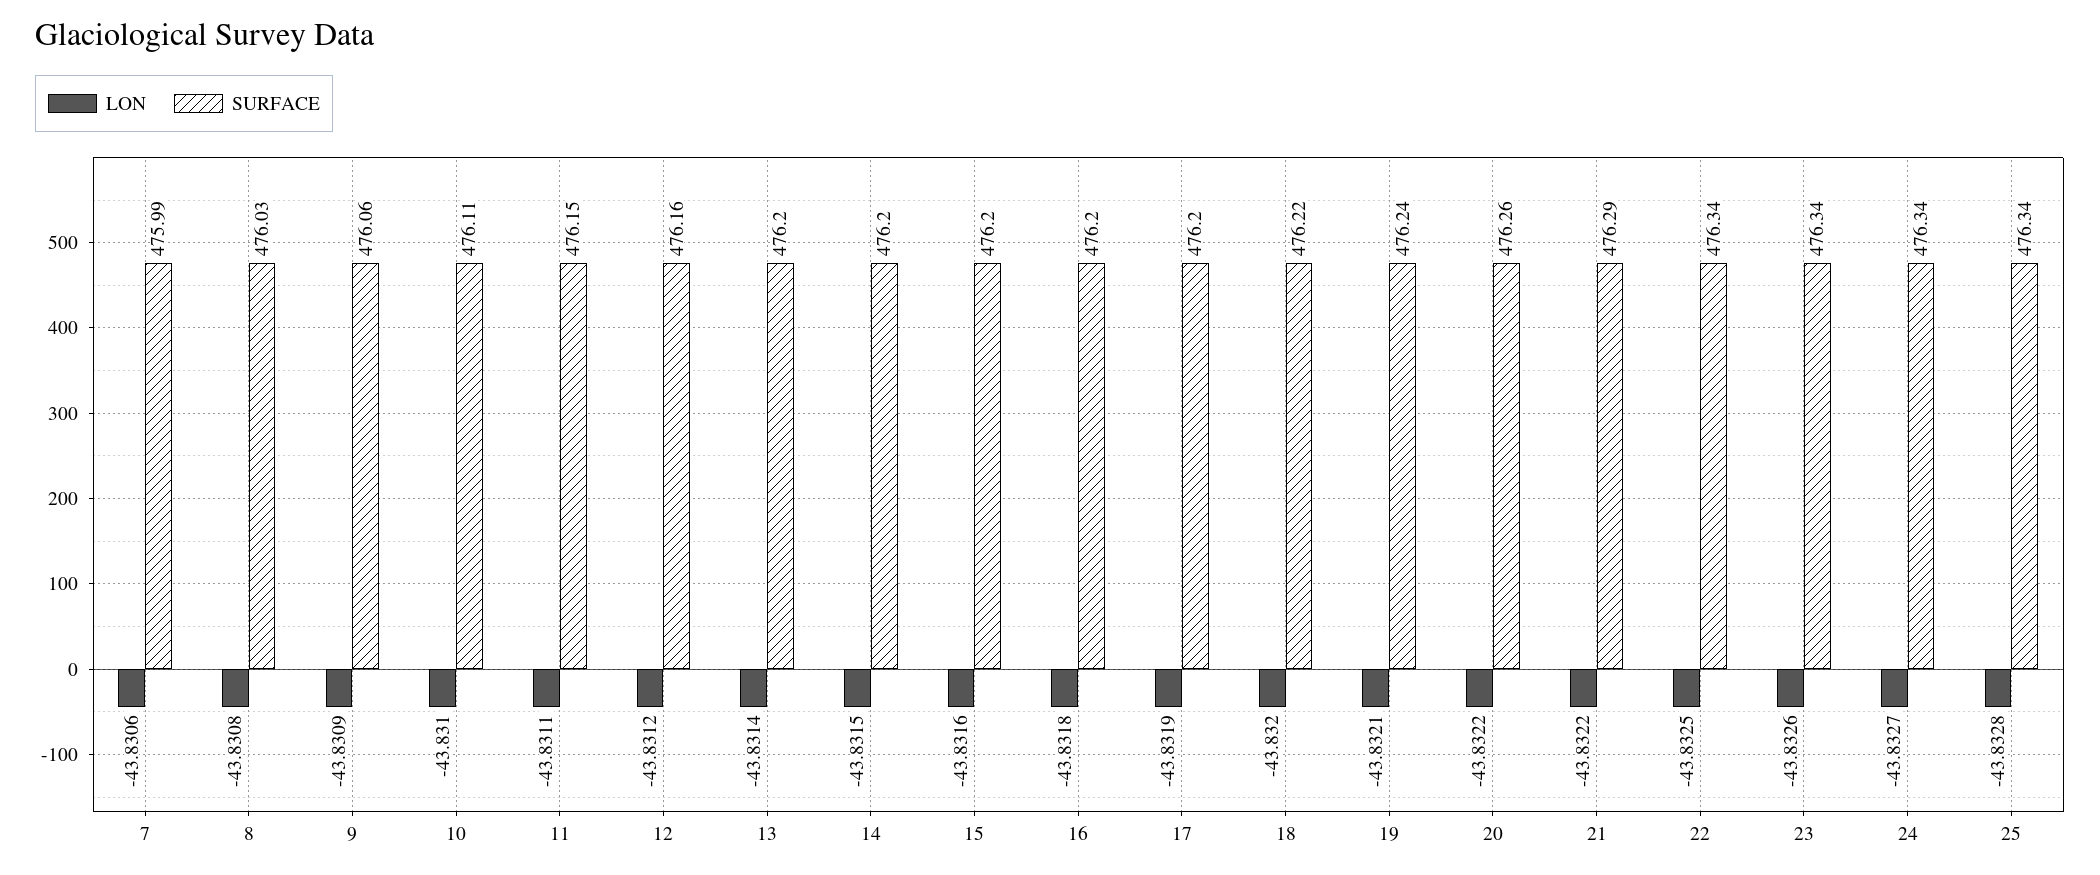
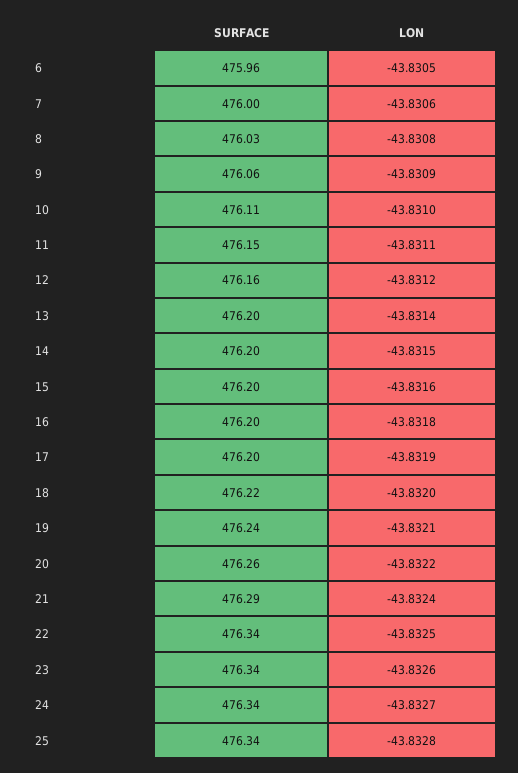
SURFACE, 7: 475.99 -> 476
LON, 21: -43.8322 -> -43.8324
SURFACE, 6: none -> 475.96
LON, 6: none -> -43.8305

